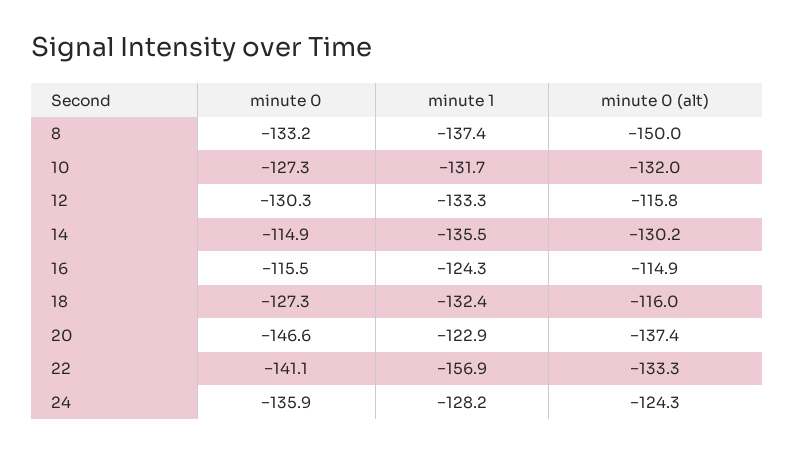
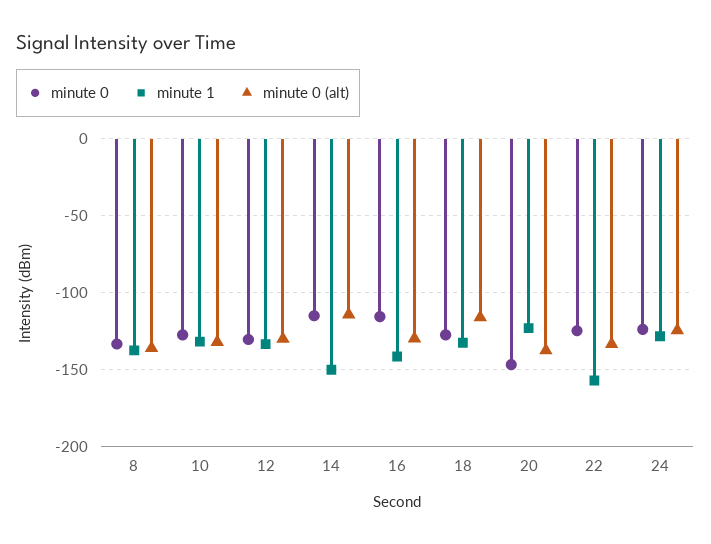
minute 0 (alt), 8: -150 -> -135
minute 0 (alt), 12: -115.8 -> -130
minute 1, 14: -135.5 -> -150
minute 0 (alt), 14: -130.2 -> -115
minute 1, 16: -124.3 -> -140
minute 0 (alt), 16: -114.9 -> -130
minute 0, 22: -141.1 -> -125
minute 0, 24: -135.9 -> -125

